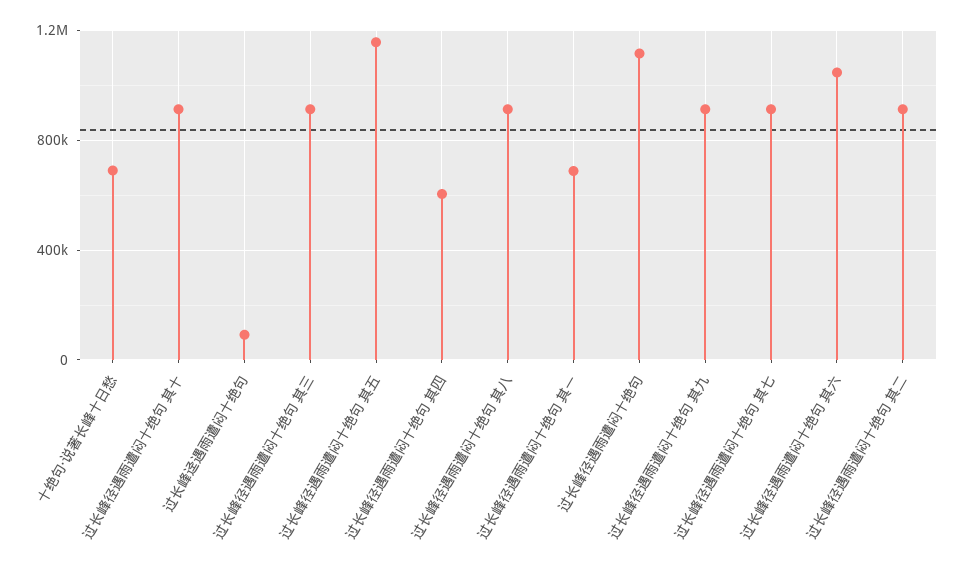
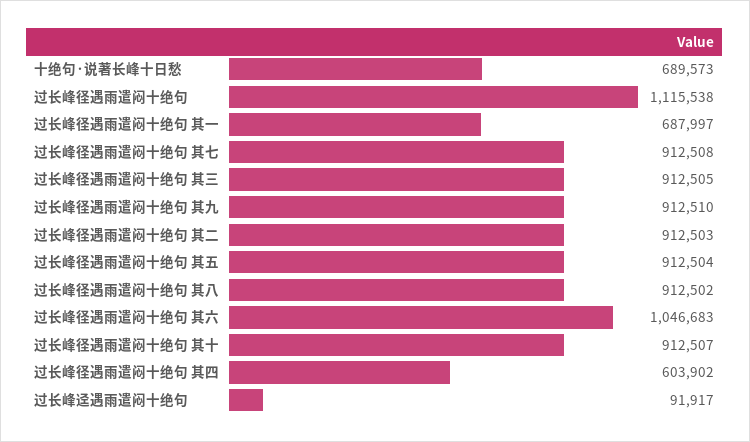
过长峰径遇雨遣闷十绝句 其五: 1150000 -> 912504

